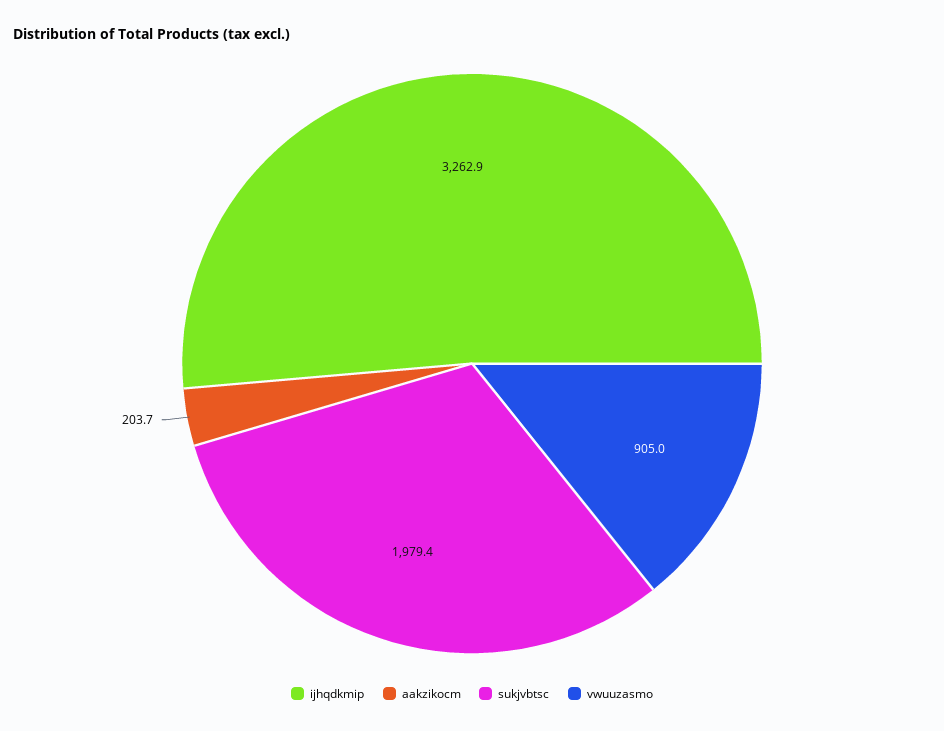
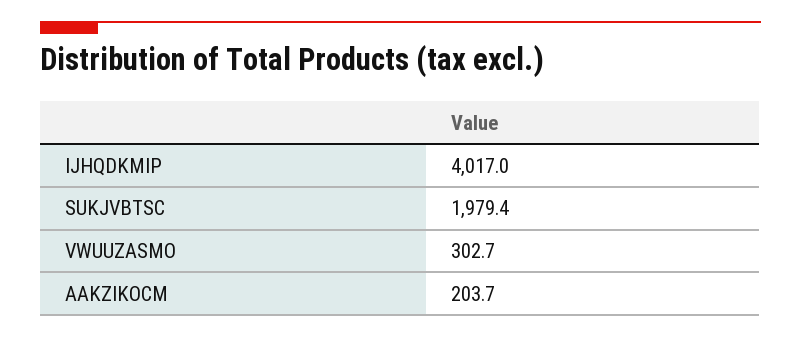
ijhqdkmip: 3262.9 -> 4017
vwuuzasmo: 905 -> 302.7

